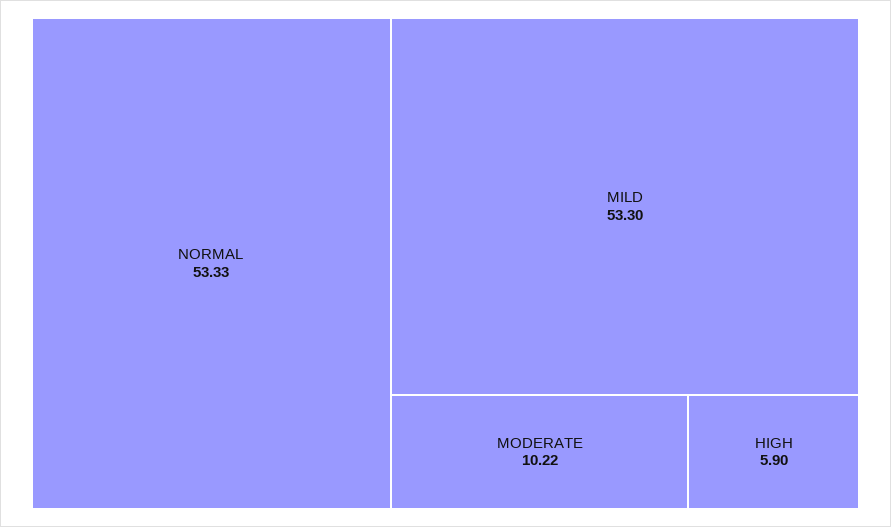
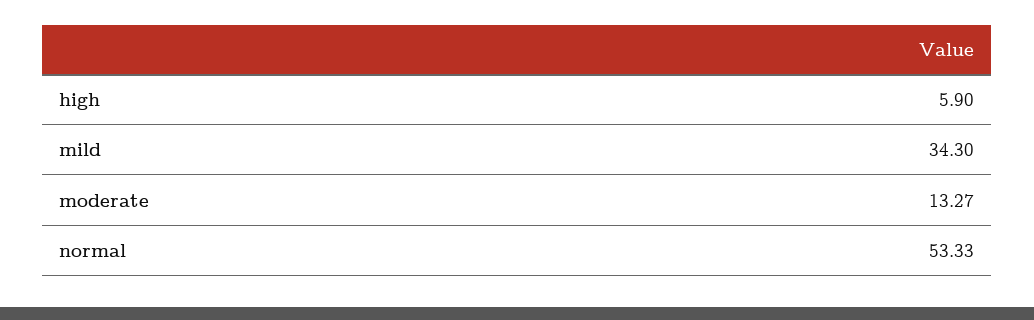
MILD: 53.3 -> 34.3
MODERATE: 10.22 -> 13.27

